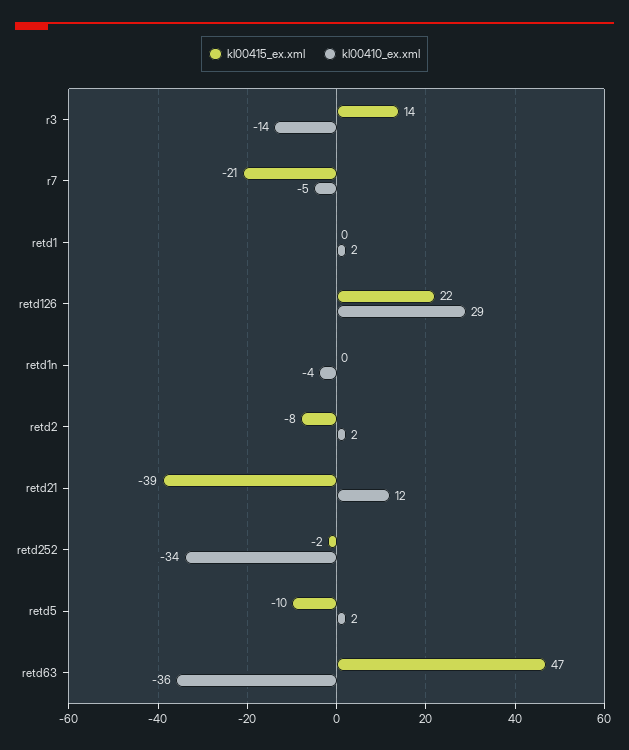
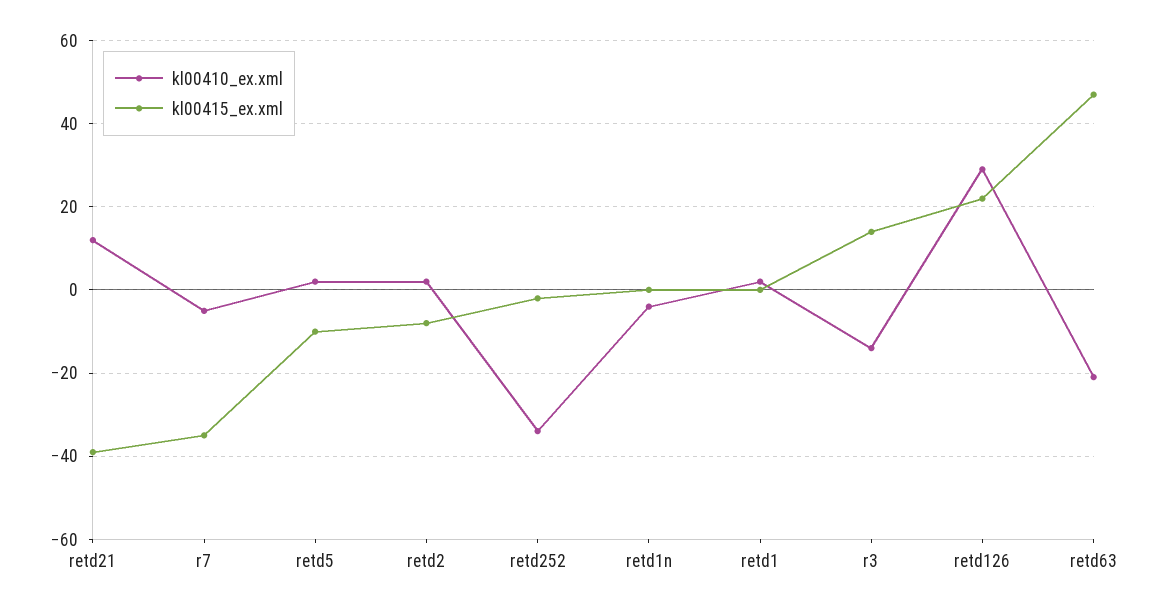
kl00415_ex.xml, r7: -21 -> -35
kl00410_ex.xml, retd63: -36 -> -20

